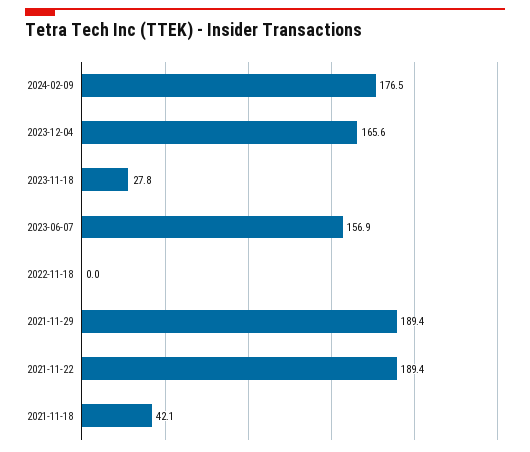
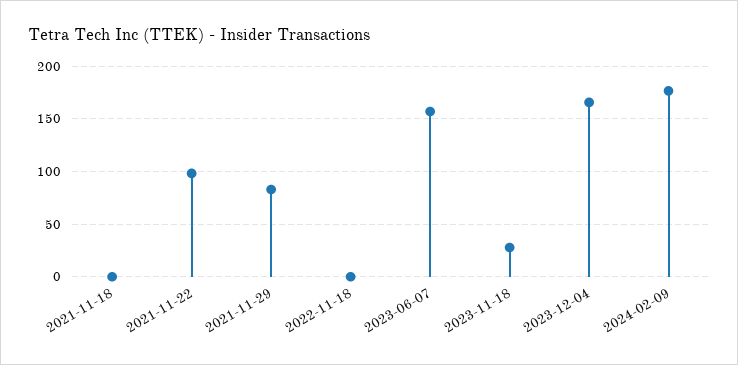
2021-11-29: 189.4 -> 80
2021-11-22: 189.4 -> 100
2021-11-18: 42.1 -> 0

